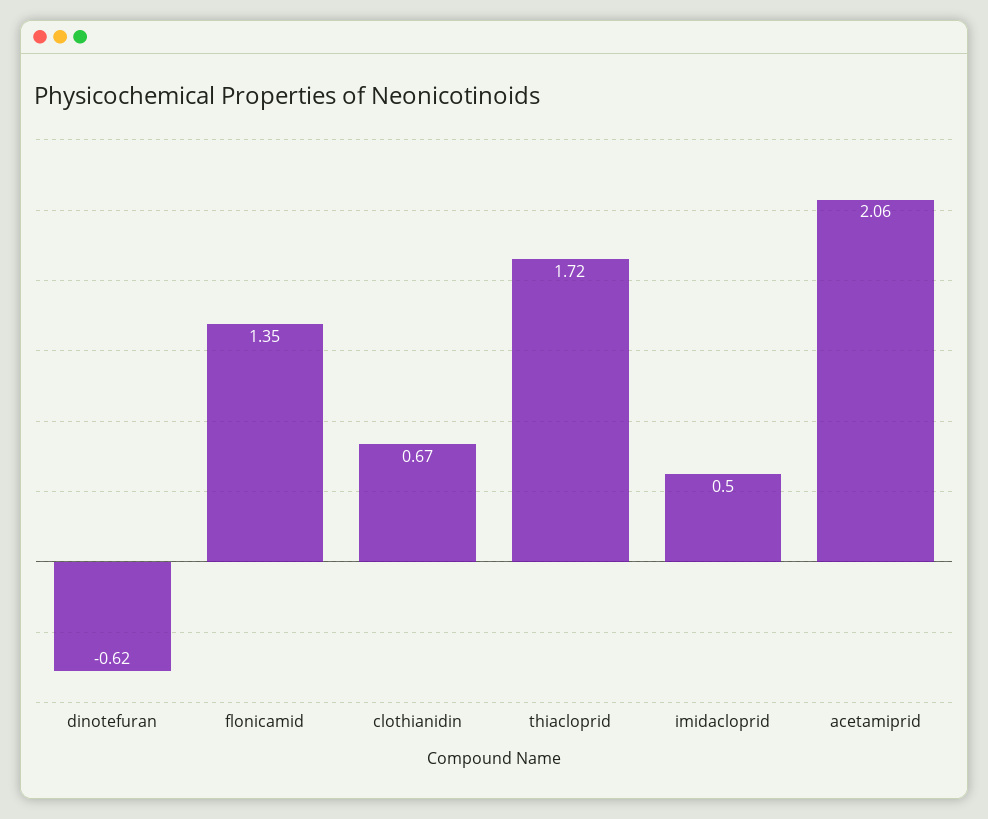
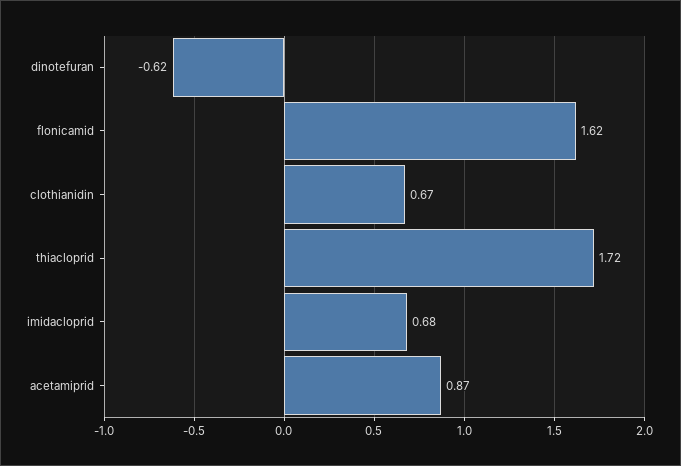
flonicamid: 1.35 -> 1.62
imidacloprid: 0.5 -> 0.68
acetamiprid: 2.06 -> 0.87

